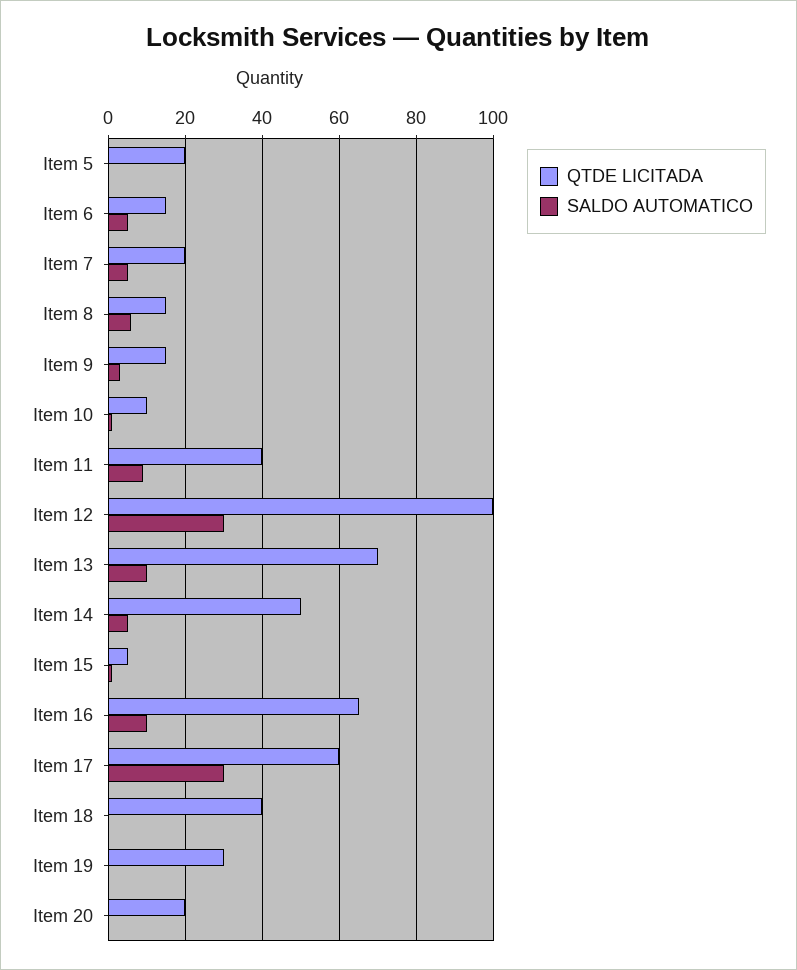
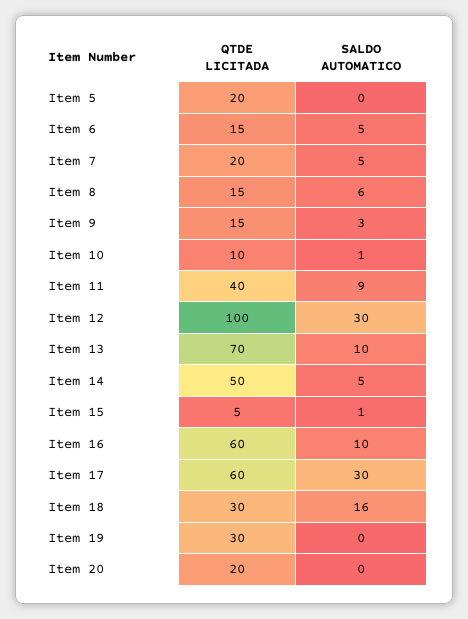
QTDE LICITADA, Item 16: 65 -> 60
QTDE LICITADA, Item 18: 40 -> 30
SALDO AUTOMATICO, Item 18: 0 -> 16

